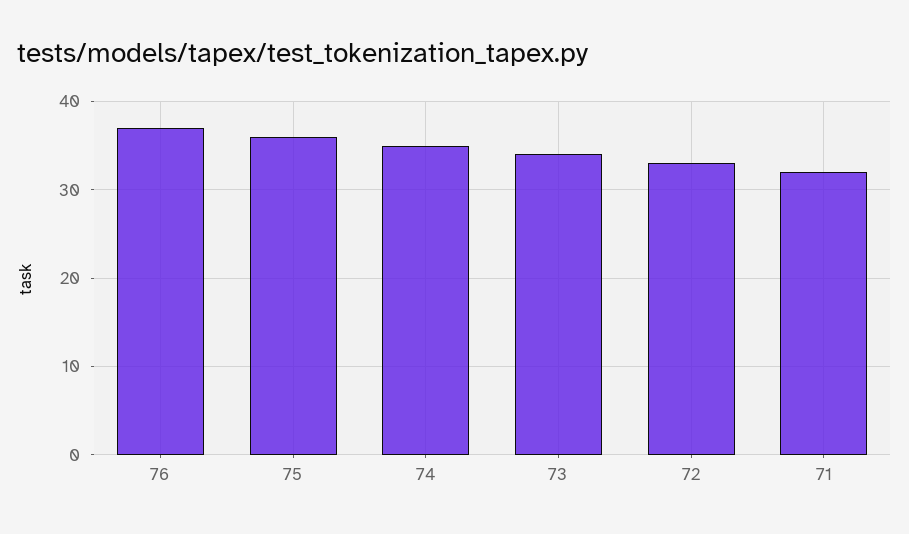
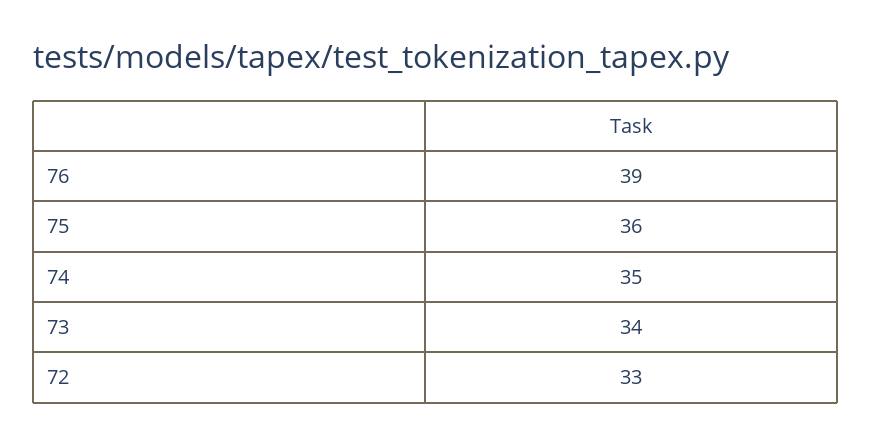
76: 37 -> 39
71: 32 -> none

